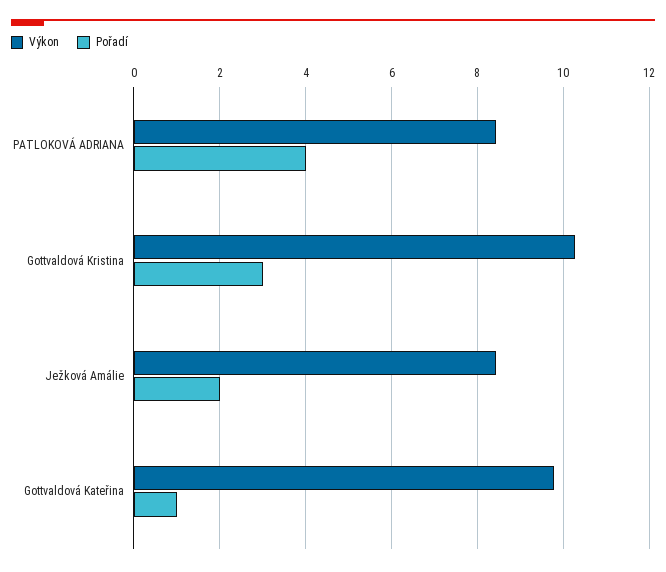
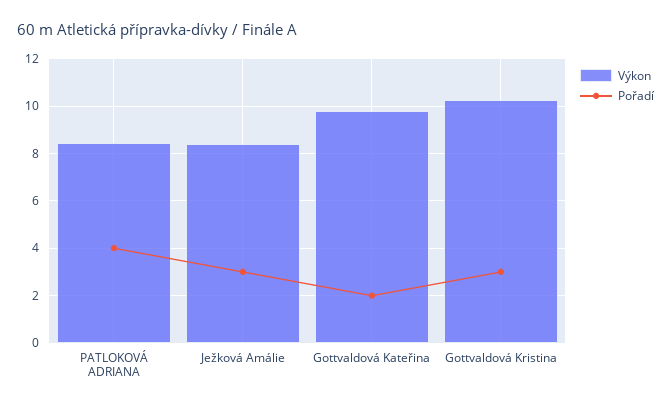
Pořadí, Ježková Amálie: 2 -> 3
Pořadí, Gottvaldová Kateřina: 1 -> 2

